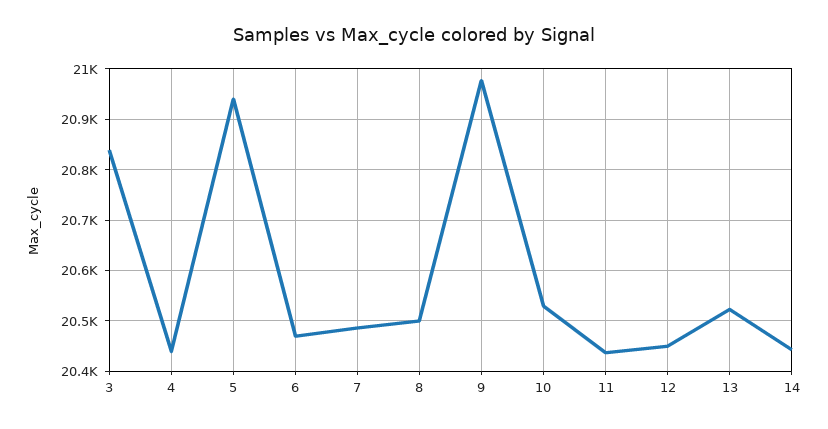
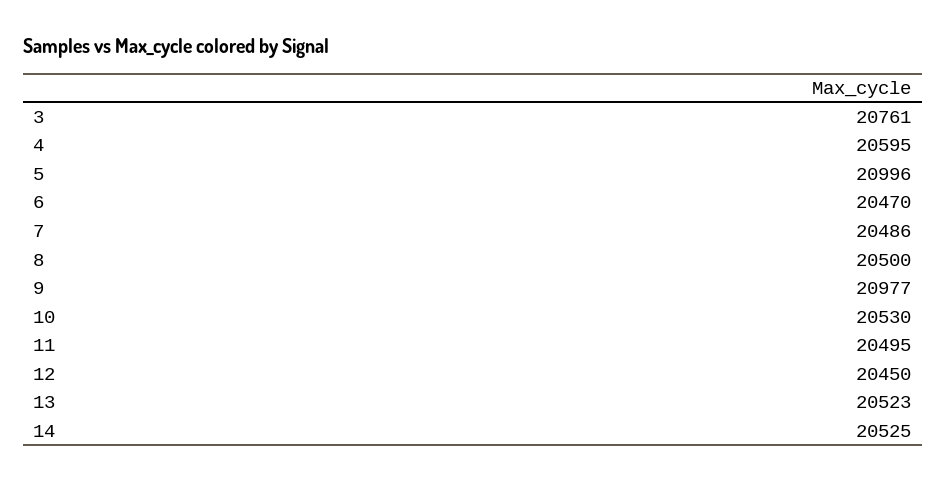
3: 20840 -> 20761
4: 20440 -> 20595
5: 20940 -> 20996
11: 20440 -> 20495
14: 20440 -> 20525

